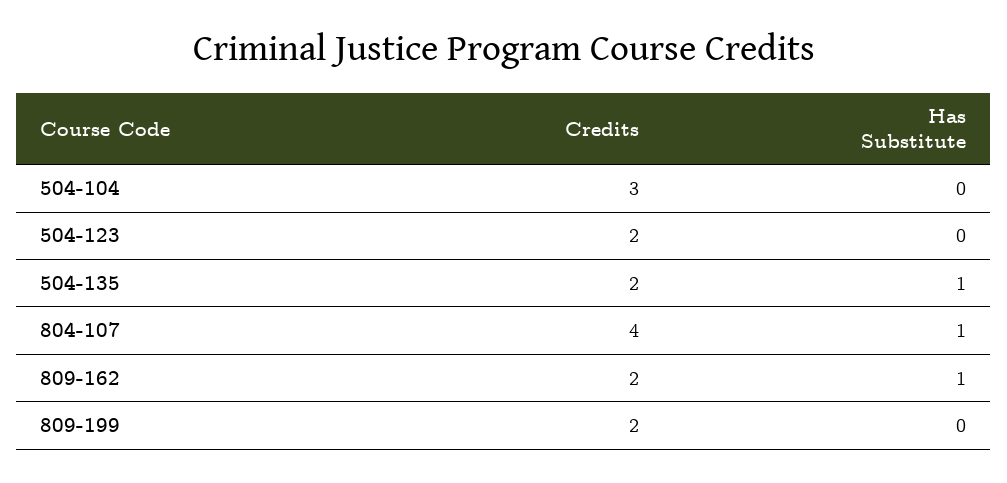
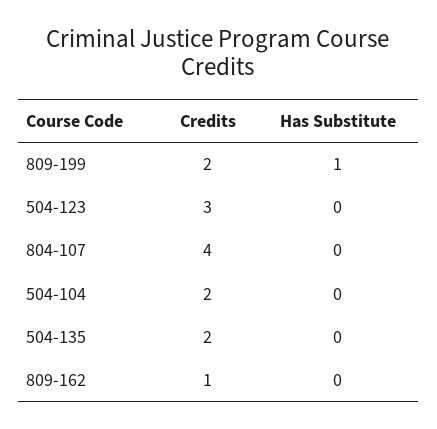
Credits, 504-104: 3 -> 2
Credits, 504-123: 2 -> 3
Has Substitute, 504-135: 1 -> 0
Has Substitute, 804-107: 1 -> 0
Credits, 809-162: 2 -> 1
Has Substitute, 809-162: 1 -> 0
Has Substitute, 809-199: 0 -> 1

